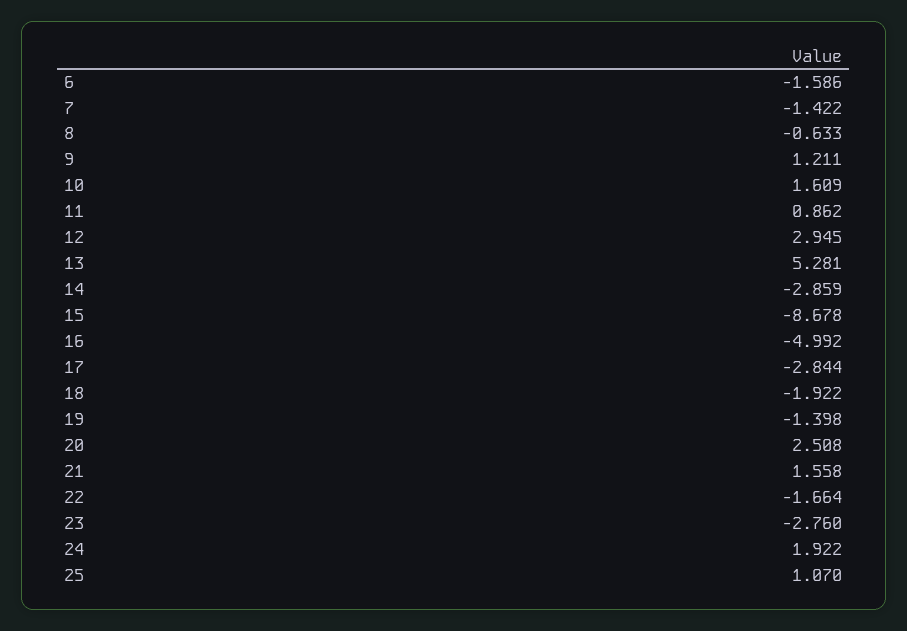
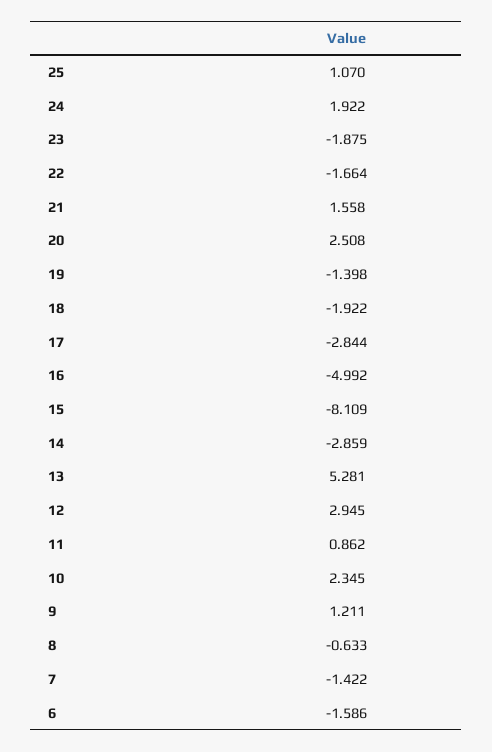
10: 1.609 -> 2.345
15: -8.678 -> -8.109
23: -2.76 -> -1.875

